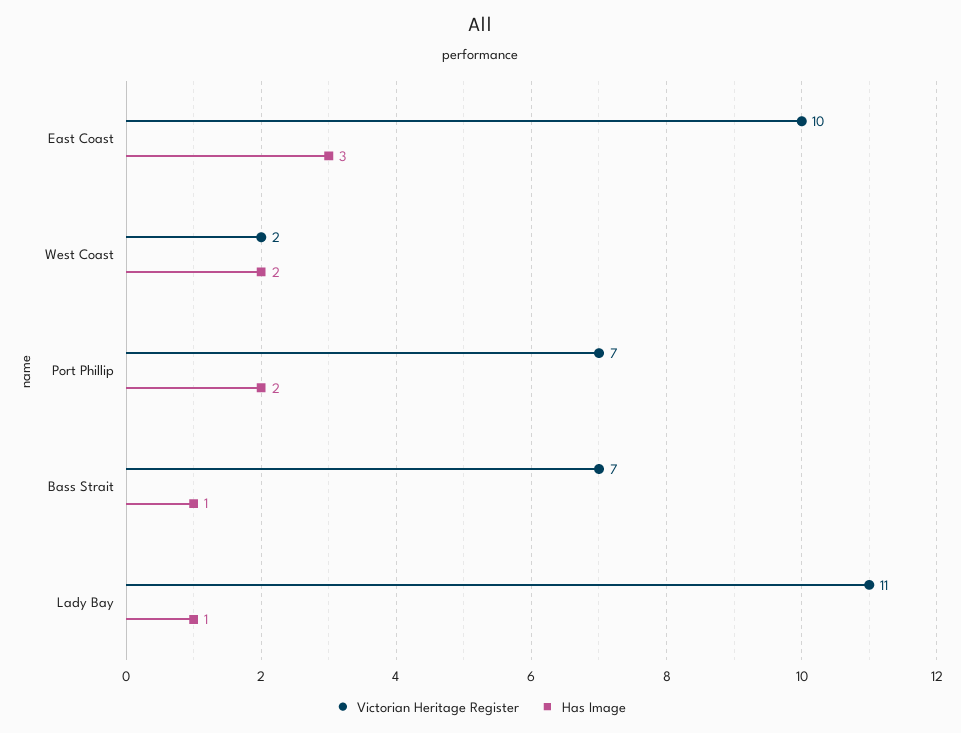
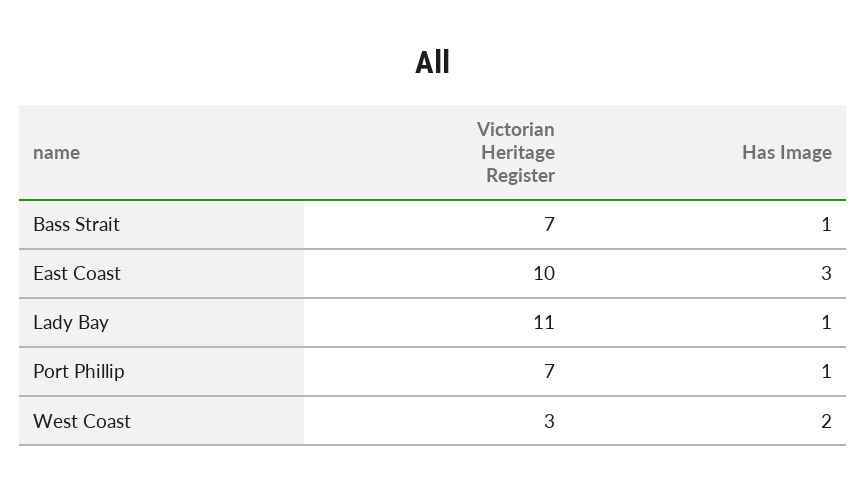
Victorian Heritage Register, West Coast: 2 -> 3
Has Image, Port Phillip: 2 -> 1

